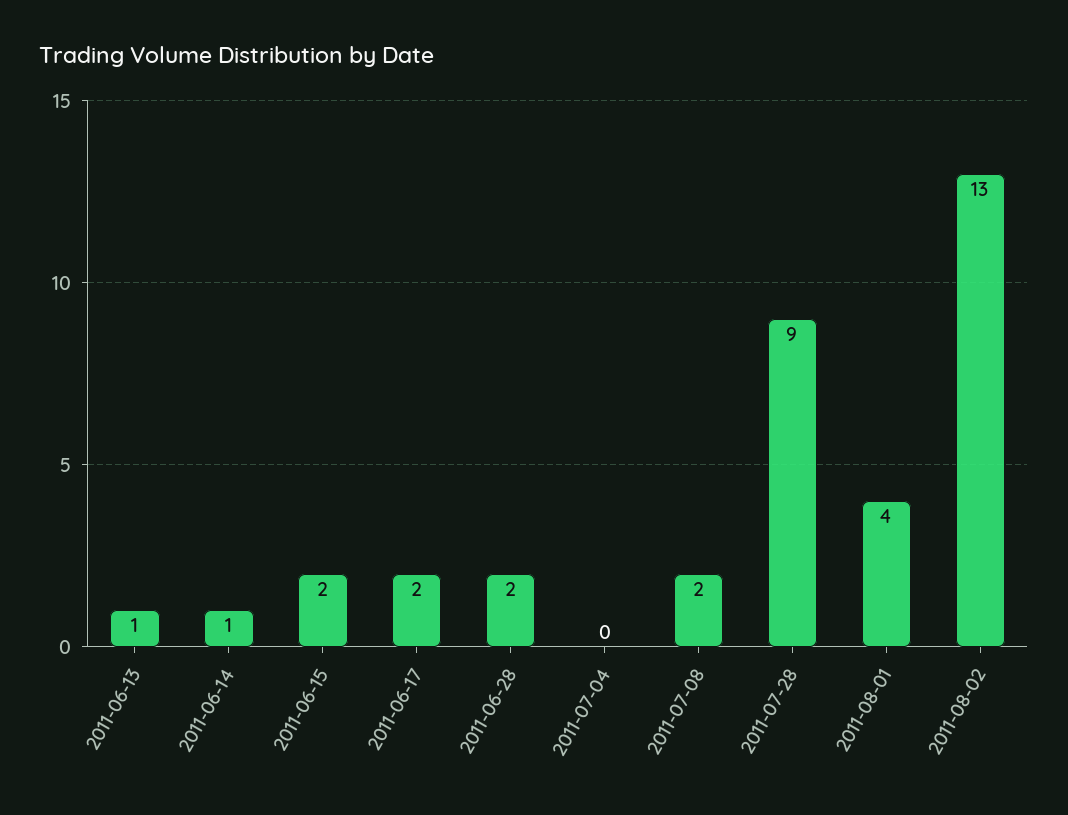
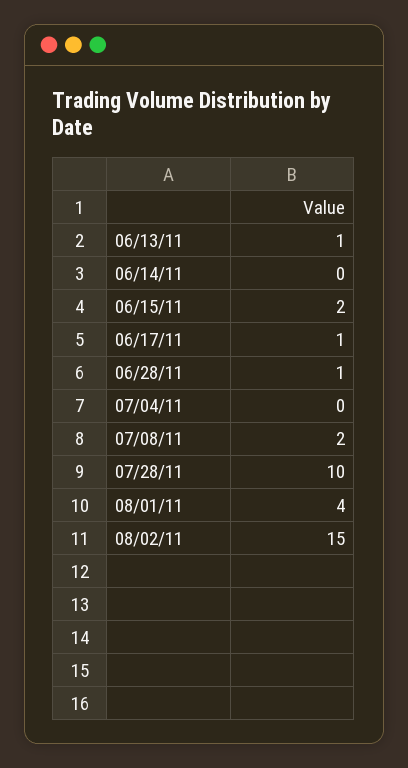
2011-06-14: 1 -> 0
2011-06-17: 2 -> 1
2011-06-28: 2 -> 1
2011-07-28: 9 -> 10
2011-08-02: 13 -> 15

